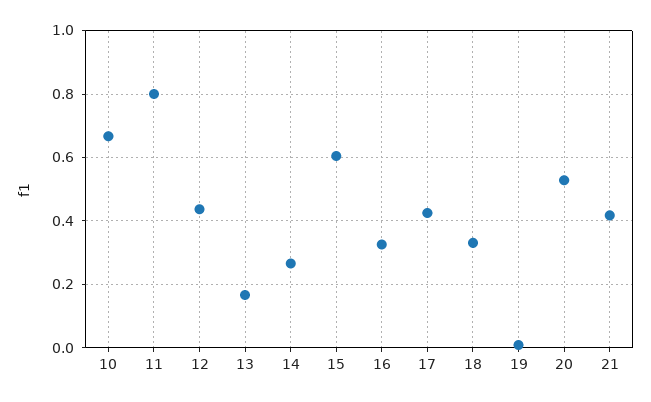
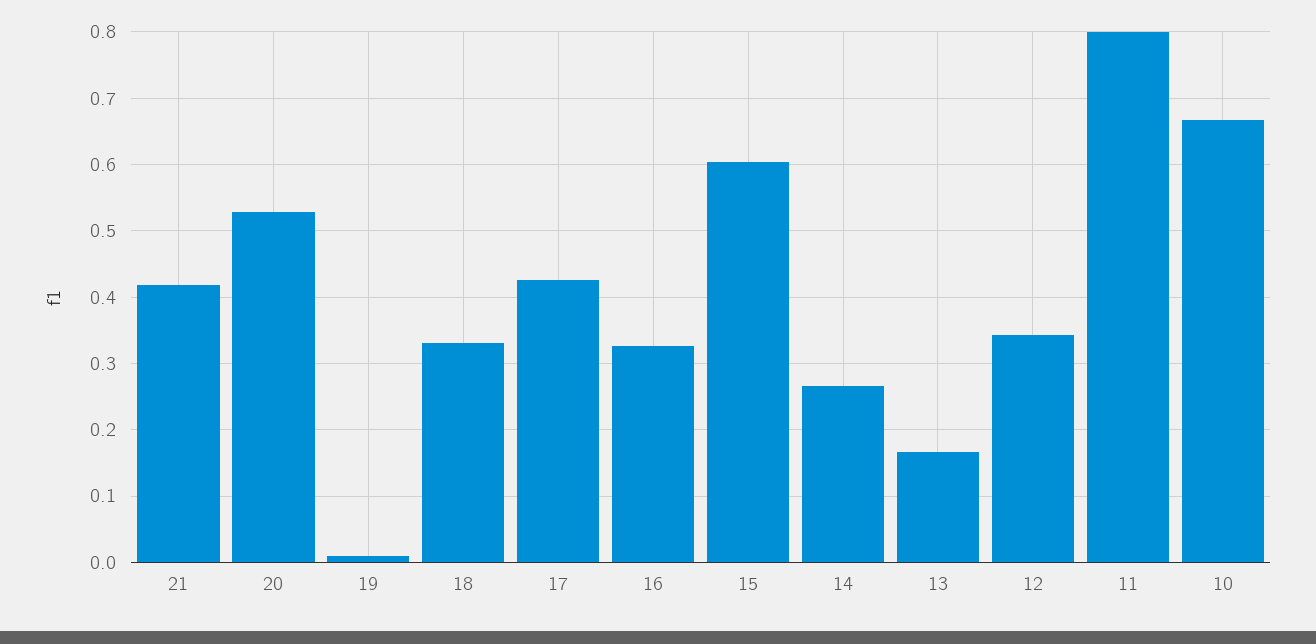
12: 0.44 -> 0.34

